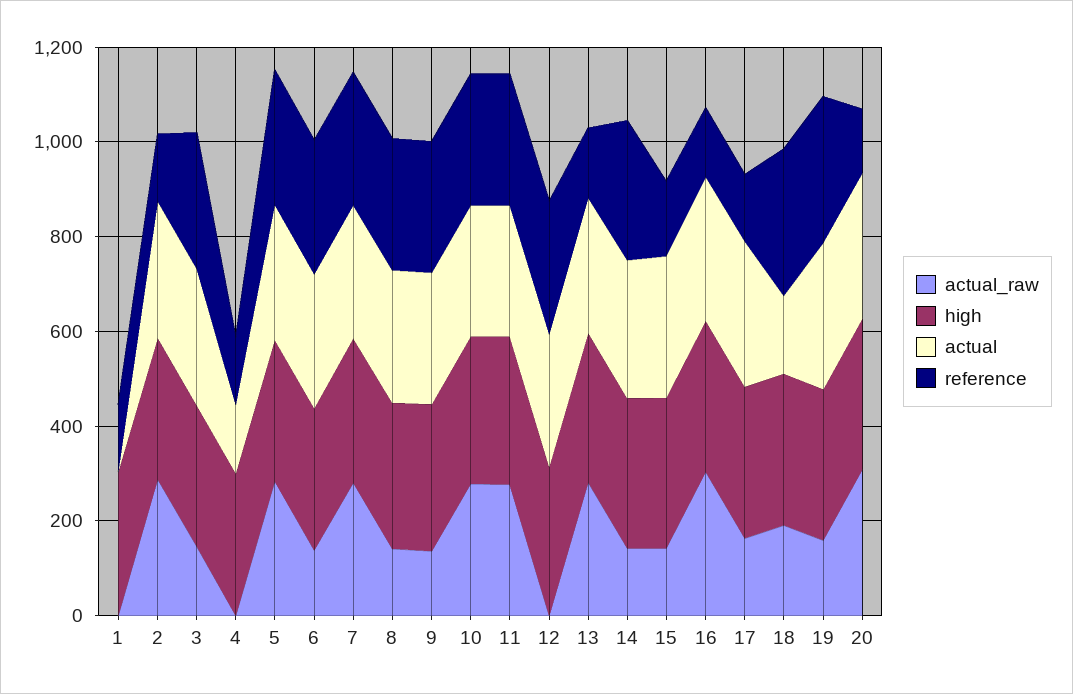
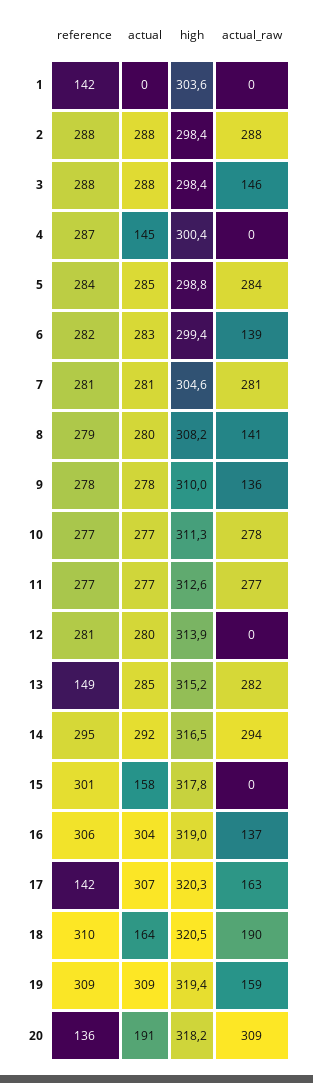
reference, 2: 150 -> 288
reference, 4: 150 -> 287
actual_raw, 14: 150 -> 294
actual_raw, 15: 150 -> 0
actual, 15: 300 -> 158
reference, 15: 150 -> 301
actual_raw, 16: 300 -> 137
reference, 16: 150 -> 306
actual, 20: 300 -> 191

